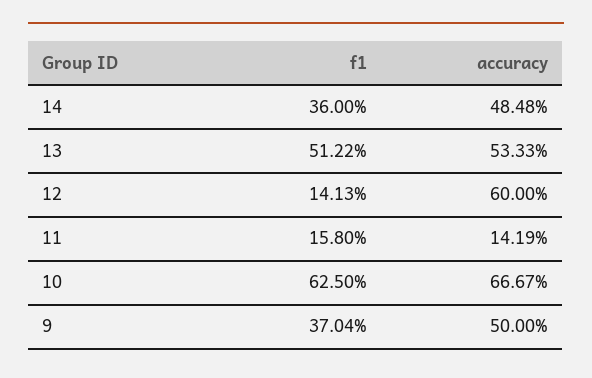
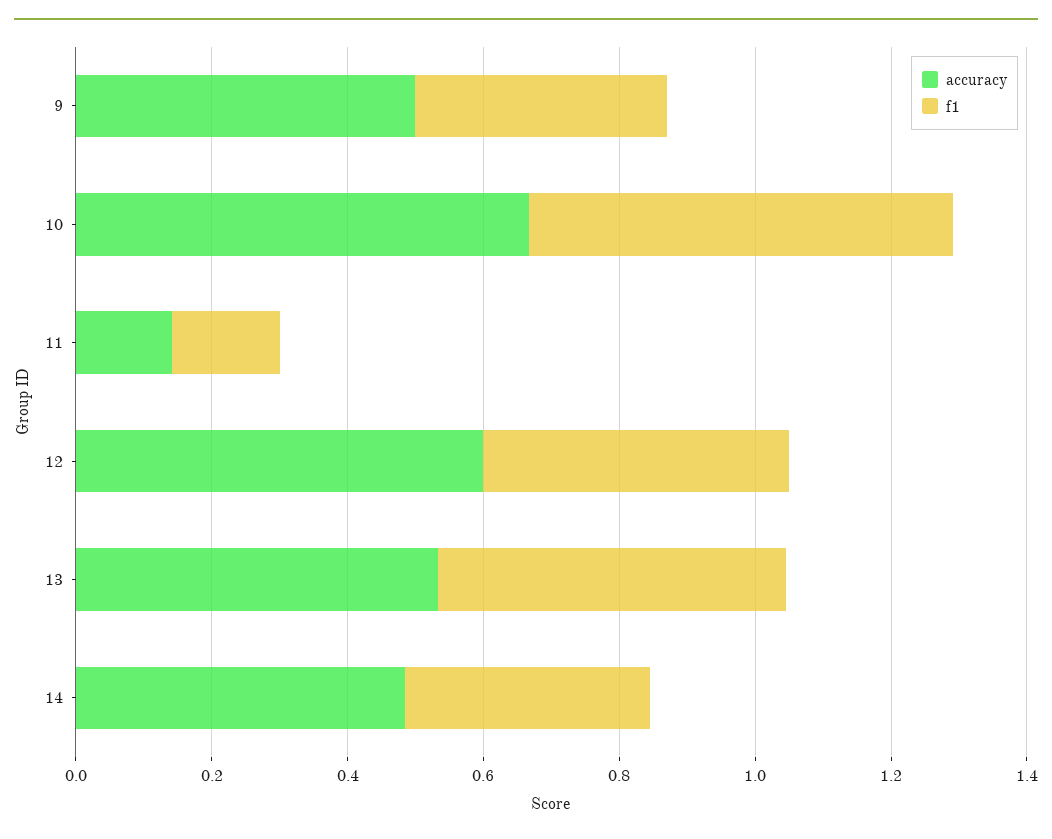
f1, 12: 0.1413 -> 0.45

